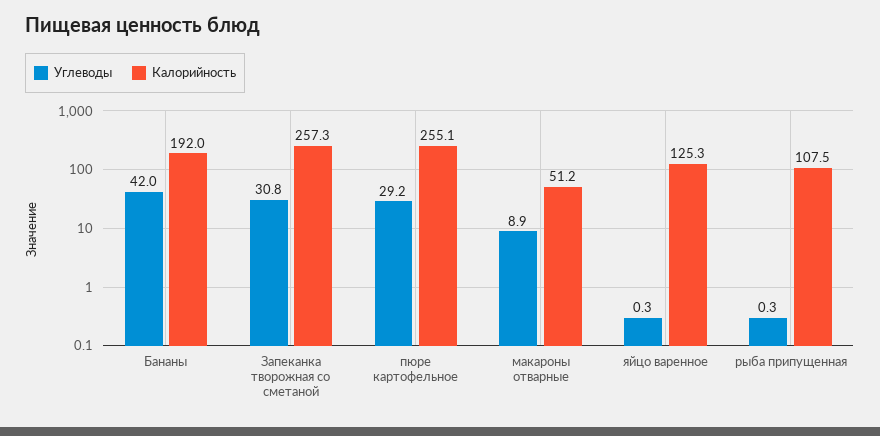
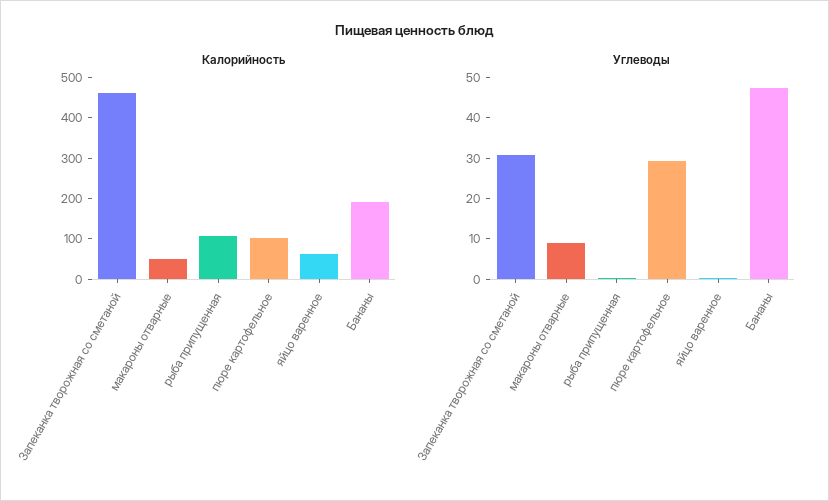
Углеводы, Бананы: 42 -> 48
Калорийность, Запеканка творожная со сметаной: 257.3 -> 460
Калорийность, пюре картофельное: 255.1 -> 100
Калорийность, яйцо варенное: 125.3 -> 60

